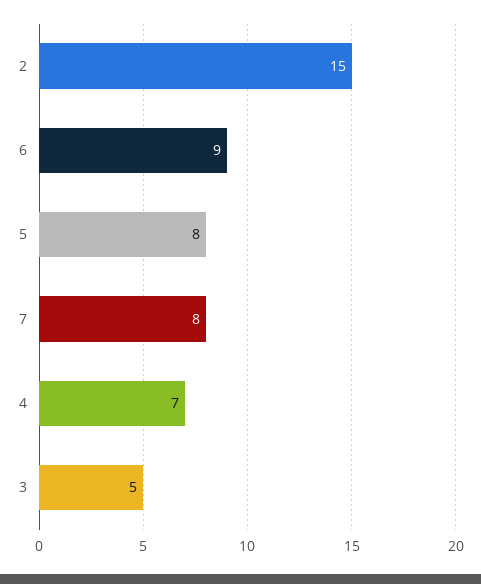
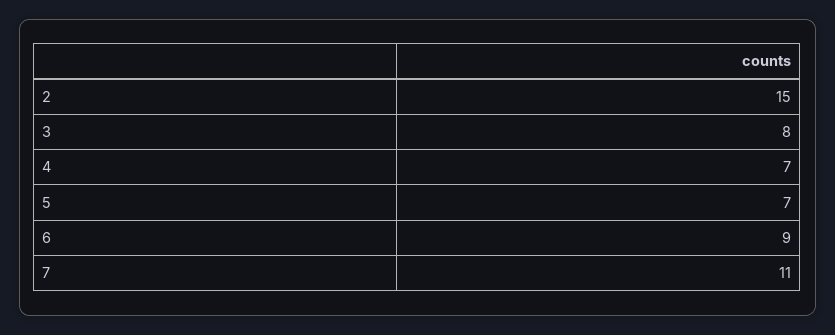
5: 8 -> 7
7: 8 -> 11
3: 5 -> 8

